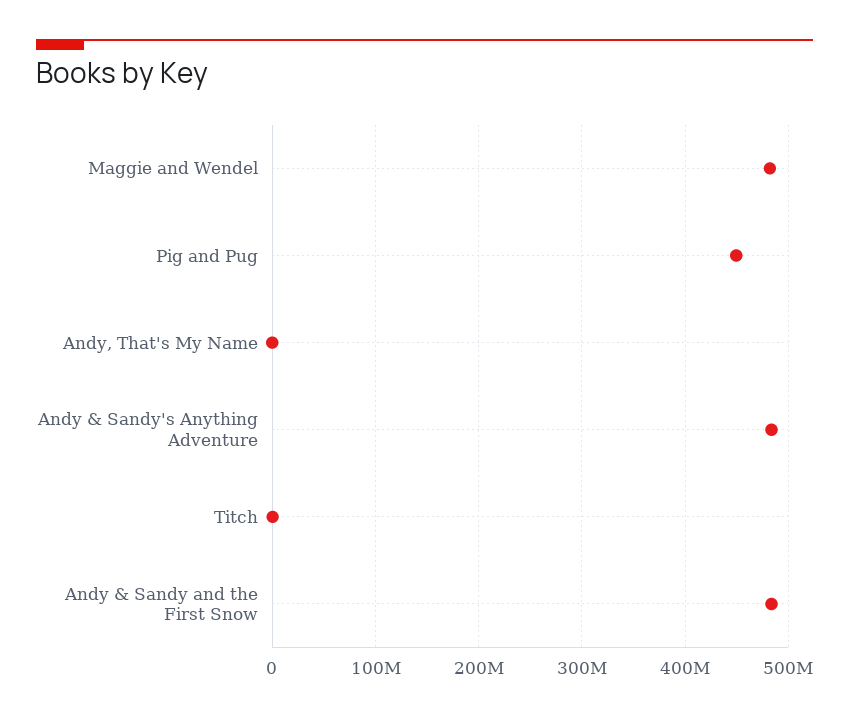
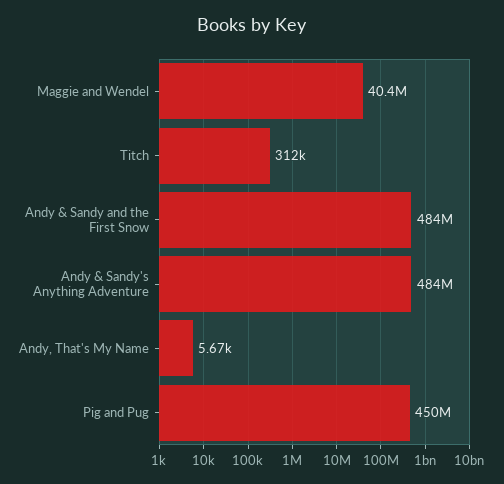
Maggie and Wendel: 480000000 -> 40400000

